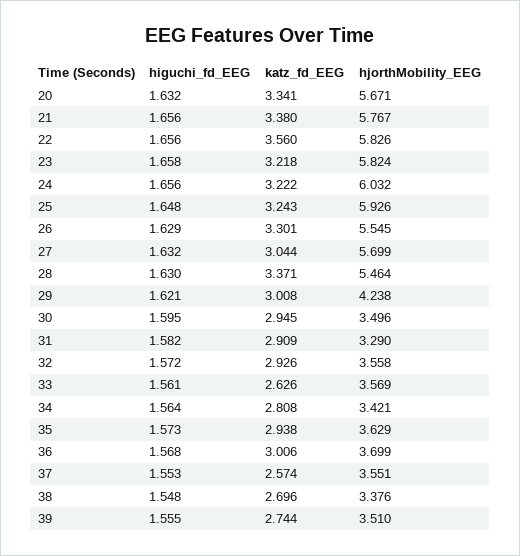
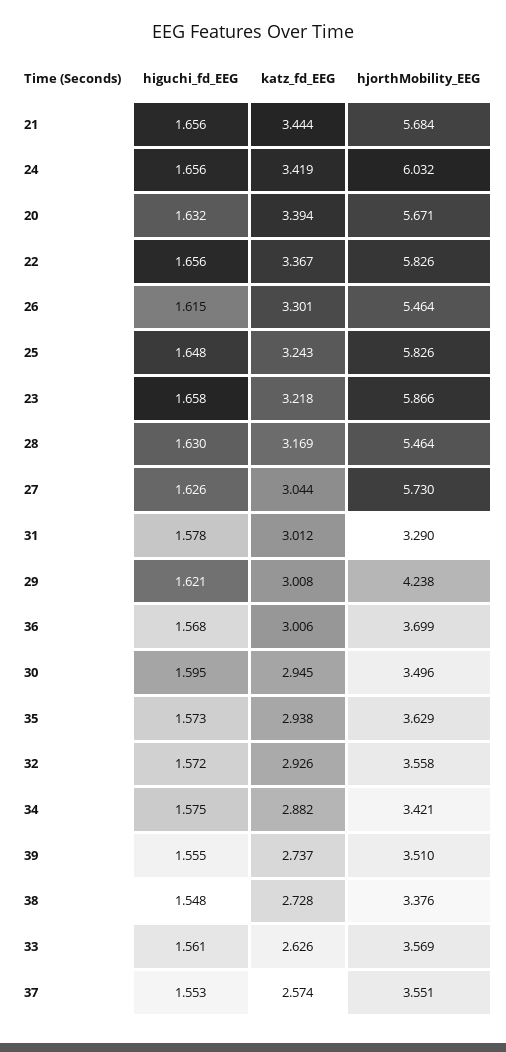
katz_fd_EEG, 20: 3.341 -> 3.394
katz_fd_EEG, 21: 3.38 -> 3.444
hjorthMobility_EEG, 21: 5.767 -> 5.684
katz_fd_EEG, 22: 3.56 -> 3.367
hjorthMobility_EEG, 23: 5.824 -> 5.866
katz_fd_EEG, 24: 3.222 -> 3.419
hjorthMobility_EEG, 25: 5.926 -> 5.826
higuchi_fd_EEG, 26: 1.629 -> 1.615
hjorthMobility_EEG, 26: 5.545 -> 5.464
higuchi_fd_EEG, 27: 1.632 -> 1.626
hjorthMobility_EEG, 27: 5.699 -> 5.73
katz_fd_EEG, 28: 3.371 -> 3.169
higuchi_fd_EEG, 31: 1.582 -> 1.578
katz_fd_EEG, 31: 2.909 -> 3.012
higuchi_fd_EEG, 34: 1.564 -> 1.575
katz_fd_EEG, 34: 2.808 -> 2.882
katz_fd_EEG, 38: 2.696 -> 2.728
katz_fd_EEG, 39: 2.744 -> 2.737

